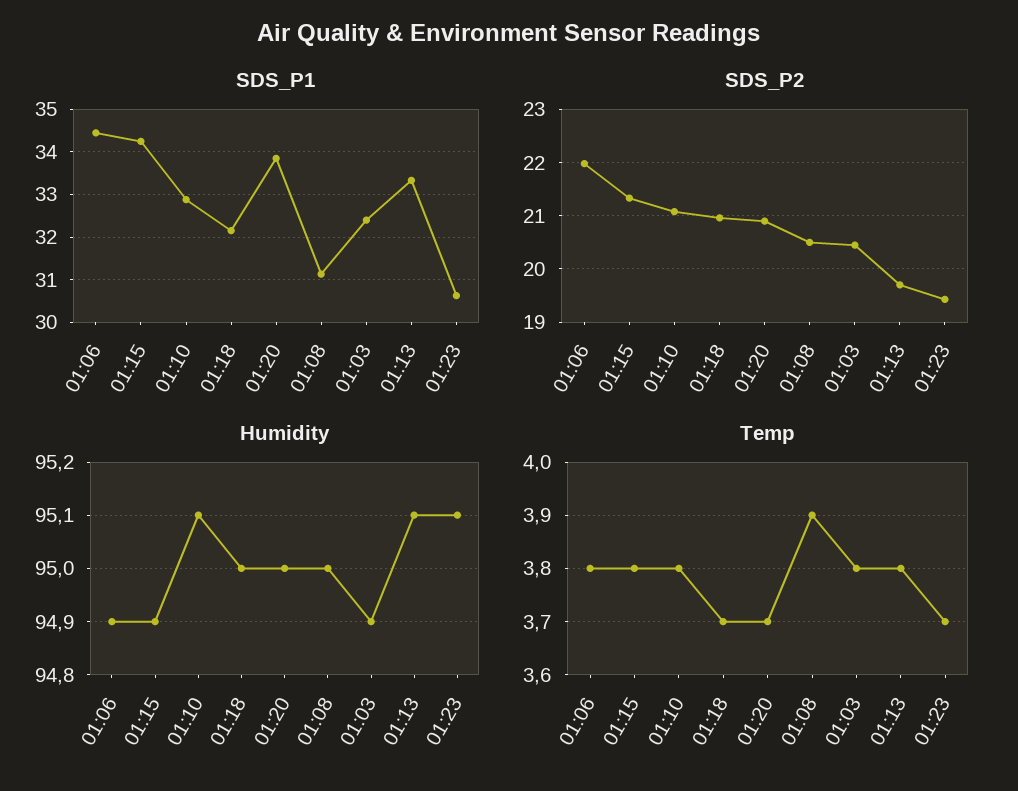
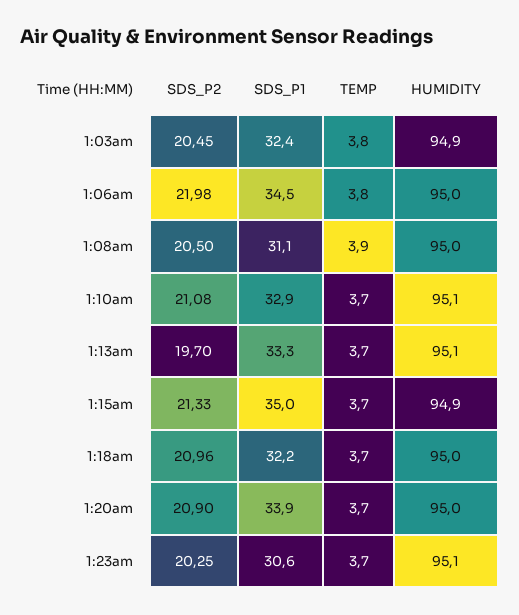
SDS_P1, 01:15: 34.2 -> 35
SDS_P2, 01:23: 19.4 -> 20.25
Humidity, 01:06: 94.9 -> 95
Temp, 01:15: 3.8 -> 3.7
Temp, 01:10: 3.8 -> 3.7
Temp, 01:13: 3.8 -> 3.7

